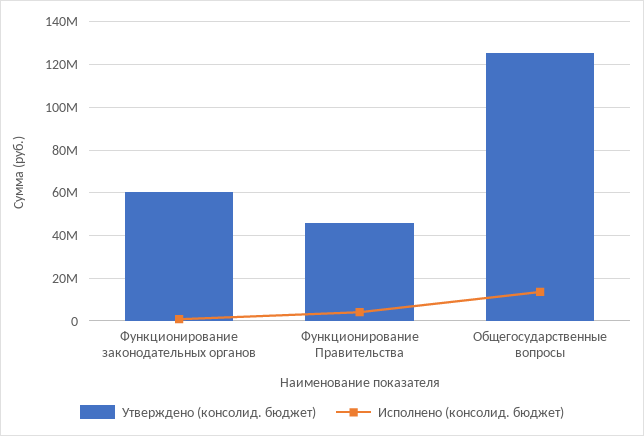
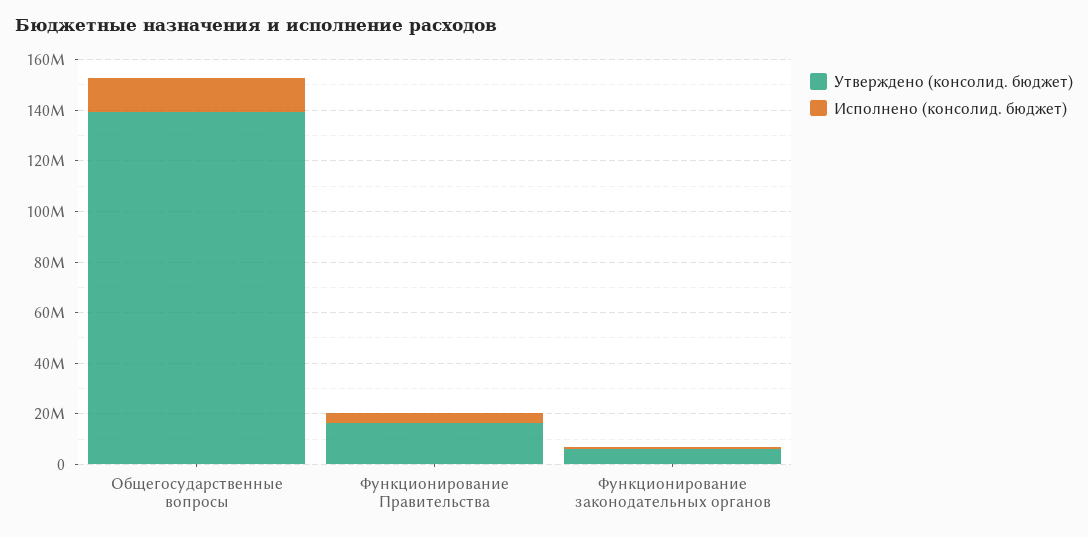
Утверждено (консолид. бюджет), Функционирование законодательных органов: 60000000 -> 5000000
Утверждено (консолид. бюджет), Функционирование Правительства: 45000000 -> 15000000
Утверждено (консолид. бюджет), Общегосударственные вопросы: 125000000 -> 140000000

